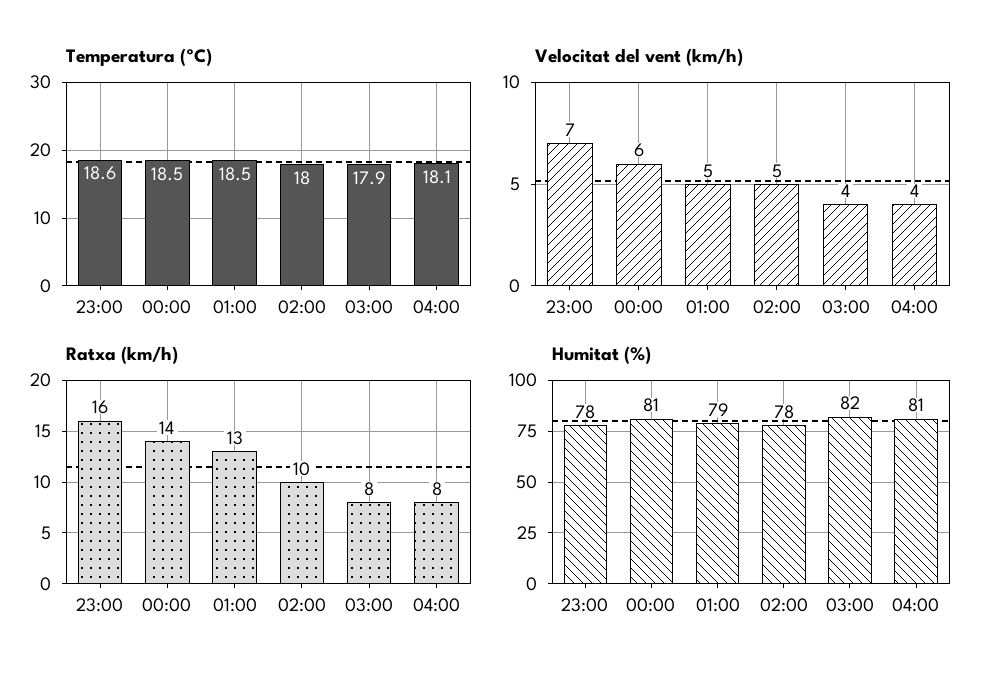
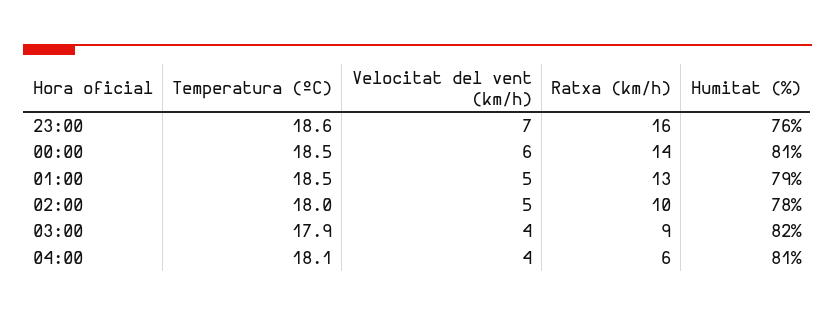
Ratxa (km/h), 03:00: 8 -> 9
Ratxa (km/h), 04:00: 8 -> 6
Humitat (%), 23:00: 78 -> 76

